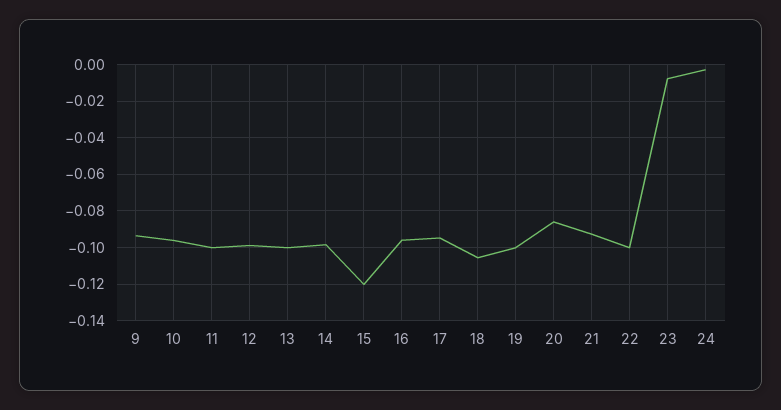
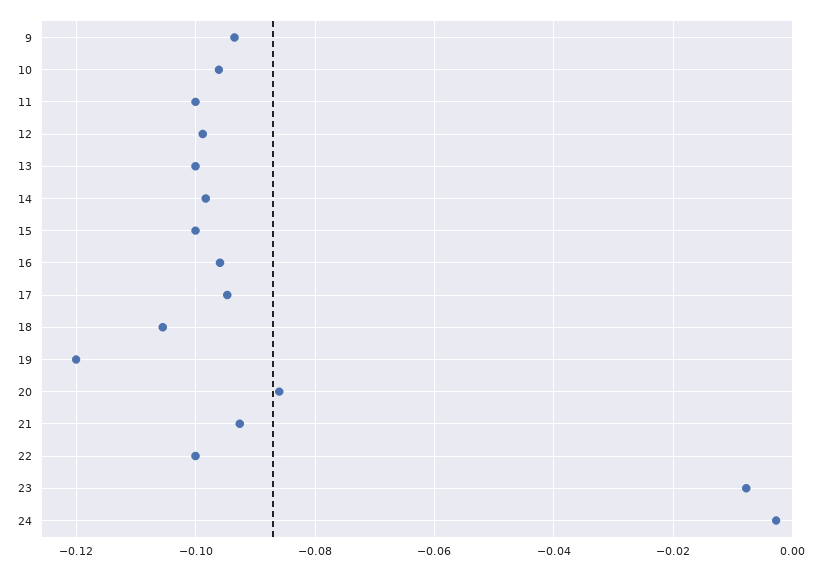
15: -0.12 -> -0.1
19: -0.1 -> -0.12

